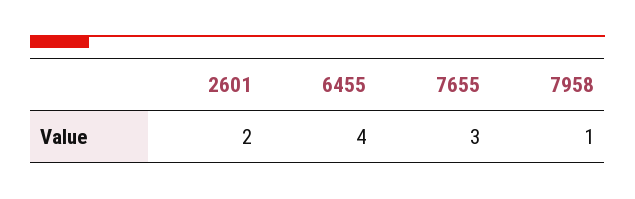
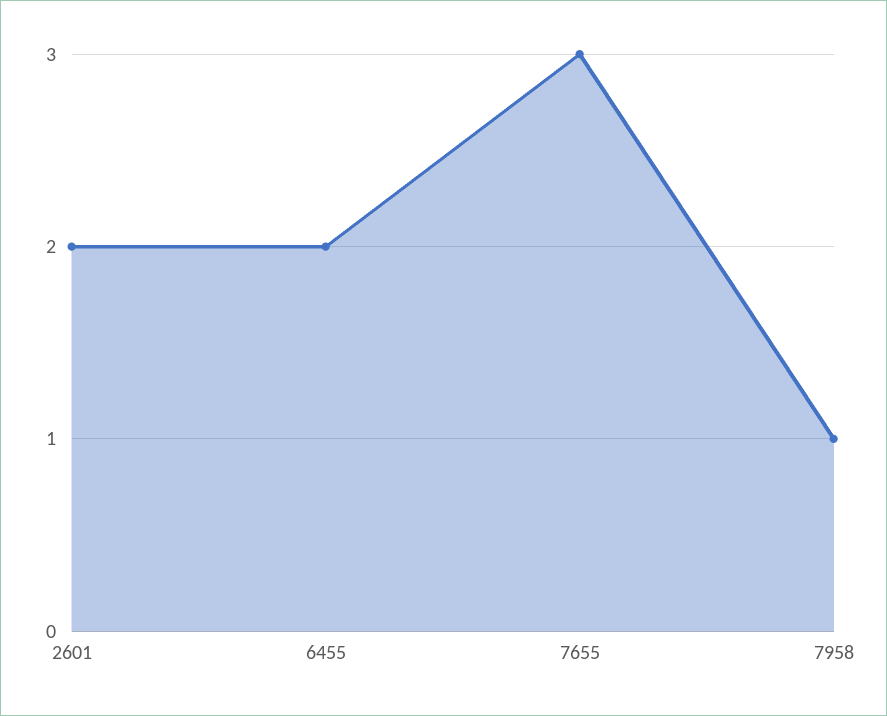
6455: 4 -> 2

